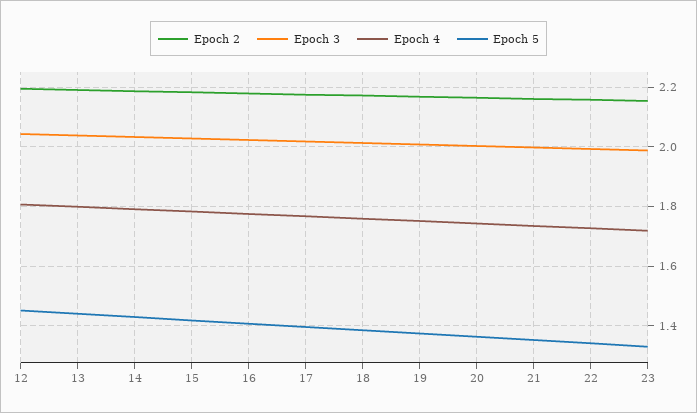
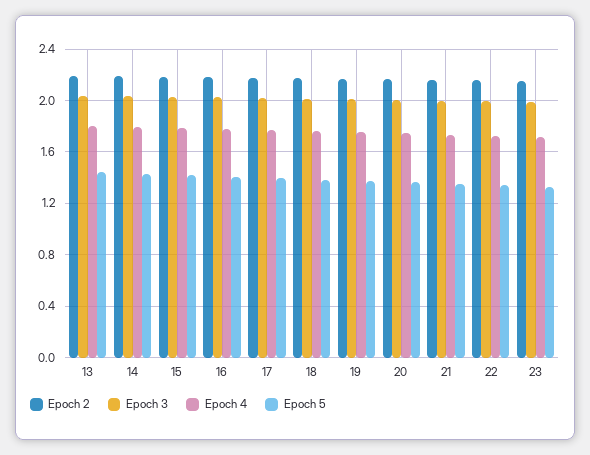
Epoch 2, 12: 2.2 -> none
Epoch 3, 12: 2.05 -> none
Epoch 4, 12: 1.8 -> none
Epoch 5, 12: 1.45 -> none

